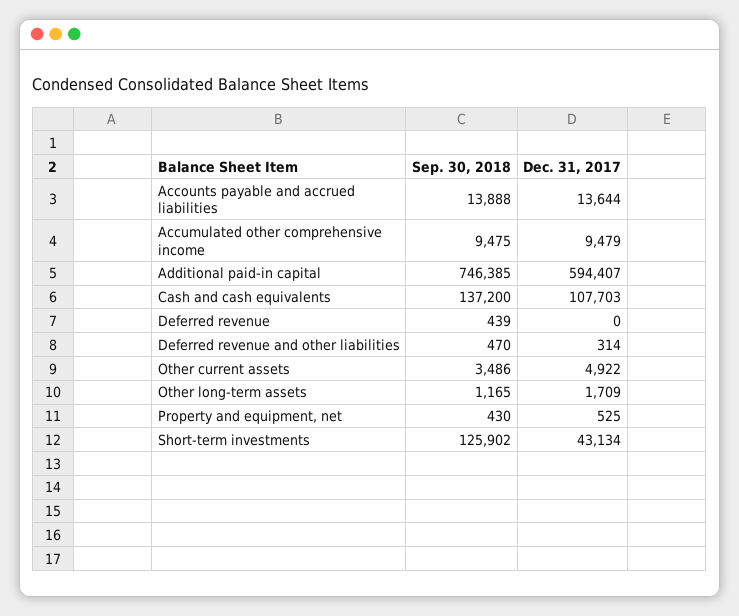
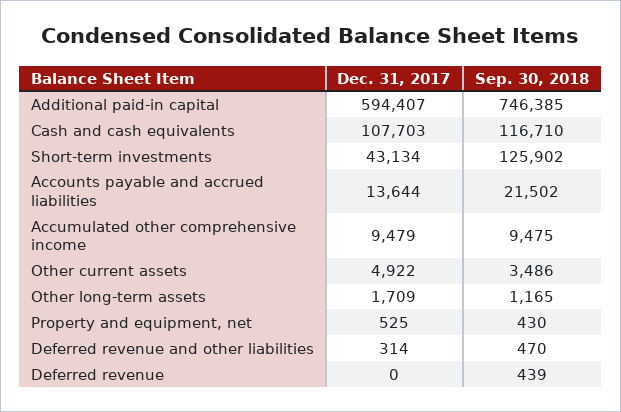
Sep. 30, 2018, Accounts payable and accrued liabilities: 13888 -> 21502
Sep. 30, 2018, Cash and cash equivalents: 137200 -> 116710

